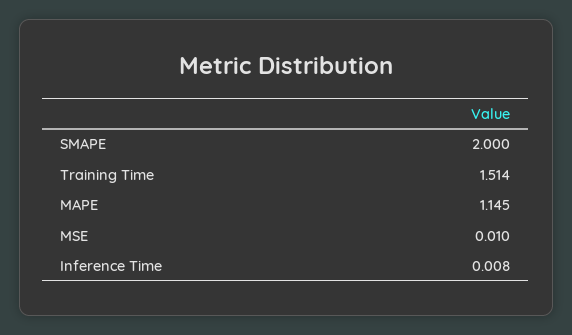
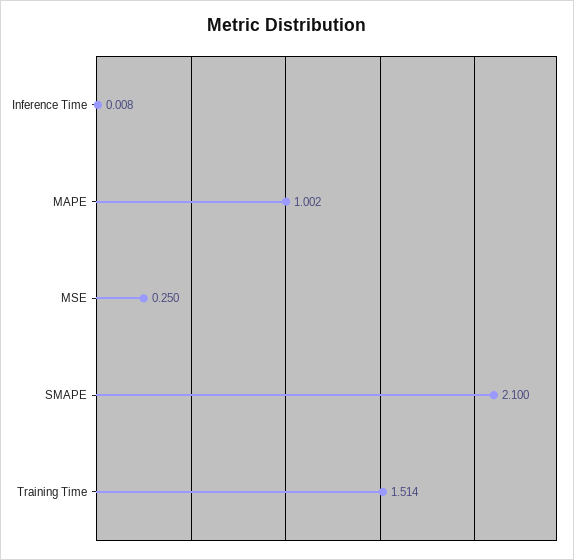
SMAPE: 2 -> 2.1
MAPE: 1.145 -> 1.002
MSE: 0.01 -> 0.25

